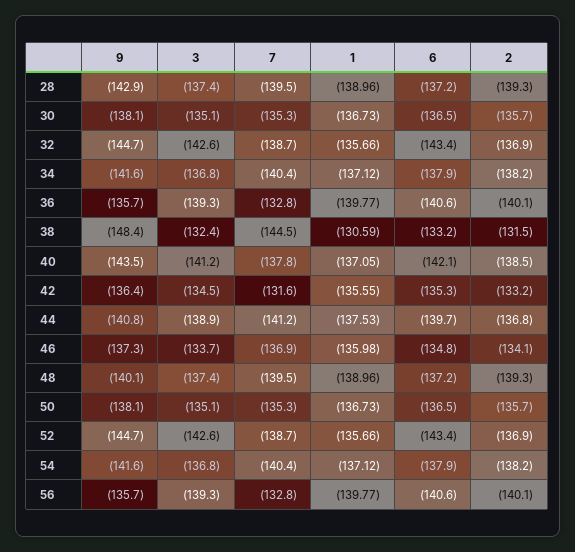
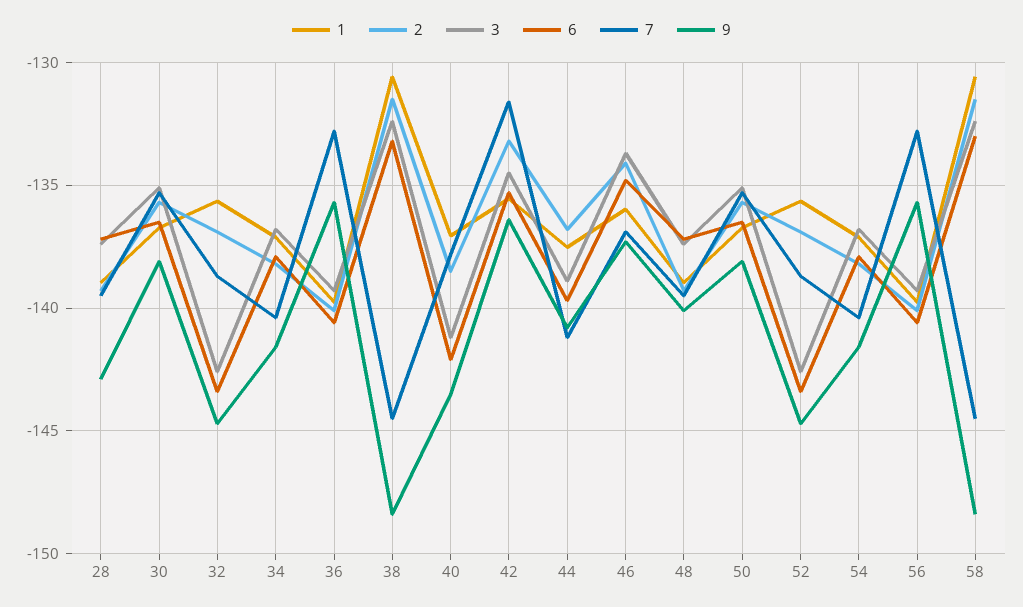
1, 58: none -> -130.5
2, 58: none -> -131.5
3, 58: none -> -132.5
6, 58: none -> -133
7, 58: none -> -144.5
9, 58: none -> -148.5

